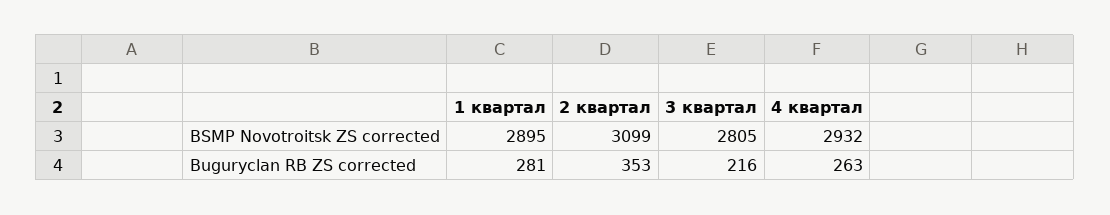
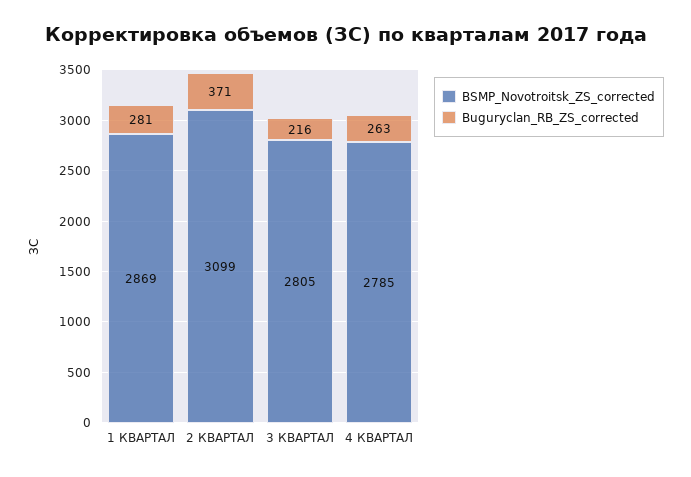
BSMP Novotroitsk ZS corrected, 1 квартал: 2895 -> 2869
BSMP Novotroitsk ZS corrected, 4 квартал: 2932 -> 2785
Bugurусlan RB ZS corrected, 2 квартал: 353 -> 371

